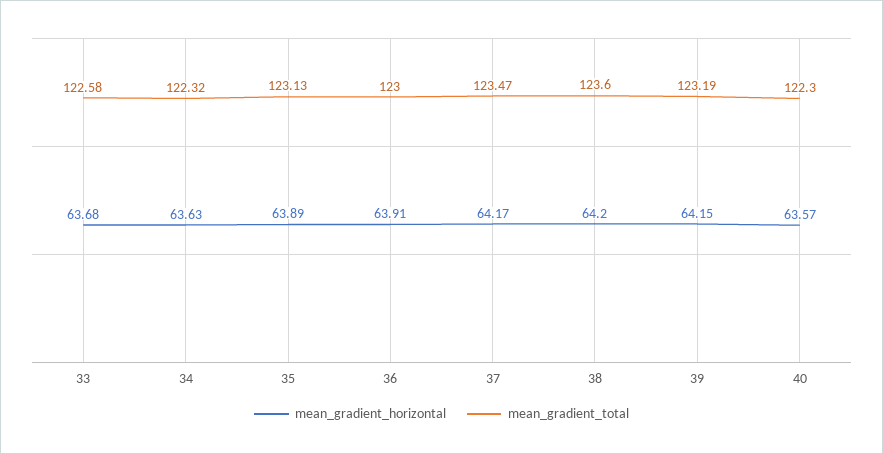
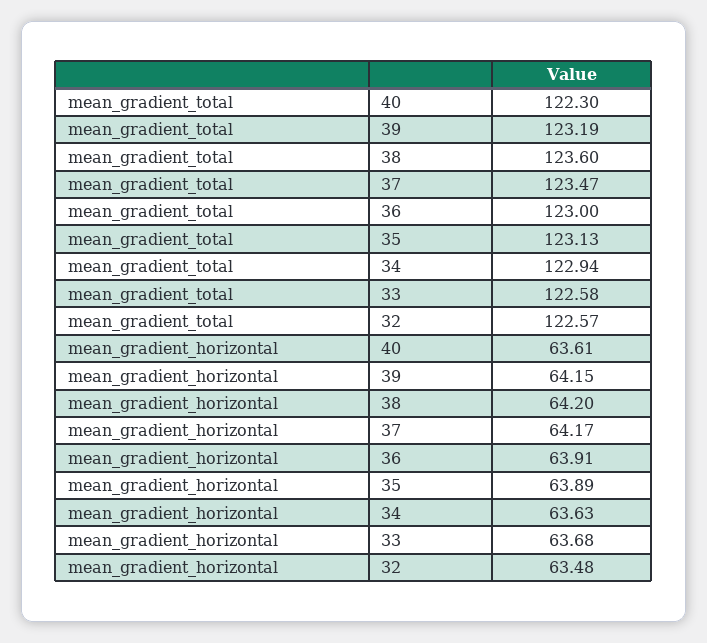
mean_gradient_total, 34: 122.32 -> 122.94
mean_gradient_horizontal, 40: 63.57 -> 63.61
mean_gradient_total, 32: none -> 122.57
mean_gradient_horizontal, 32: none -> 63.48

